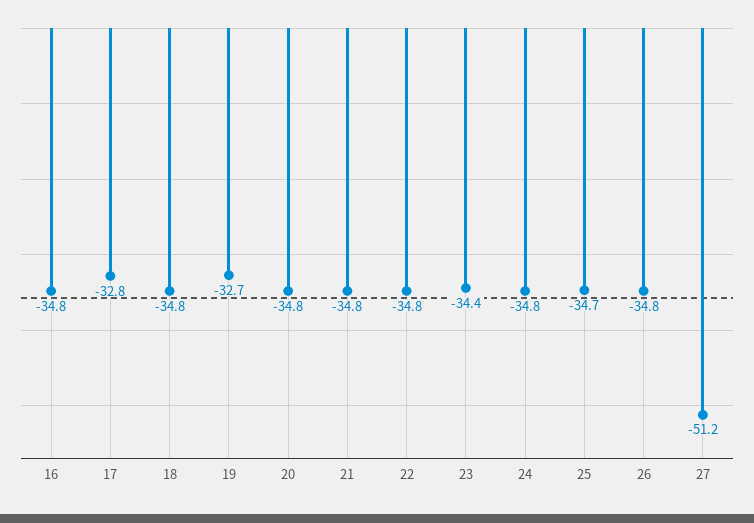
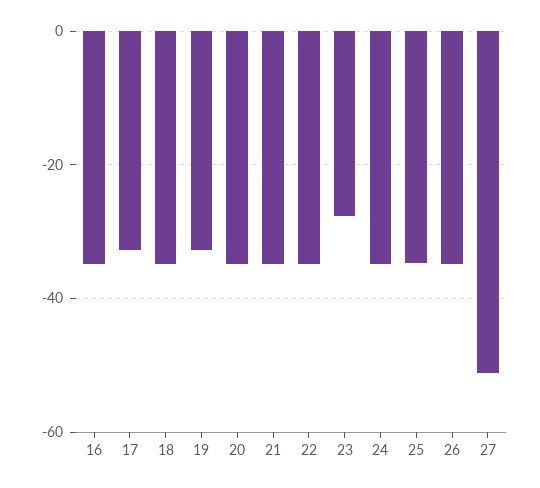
23: -34.4 -> -28

